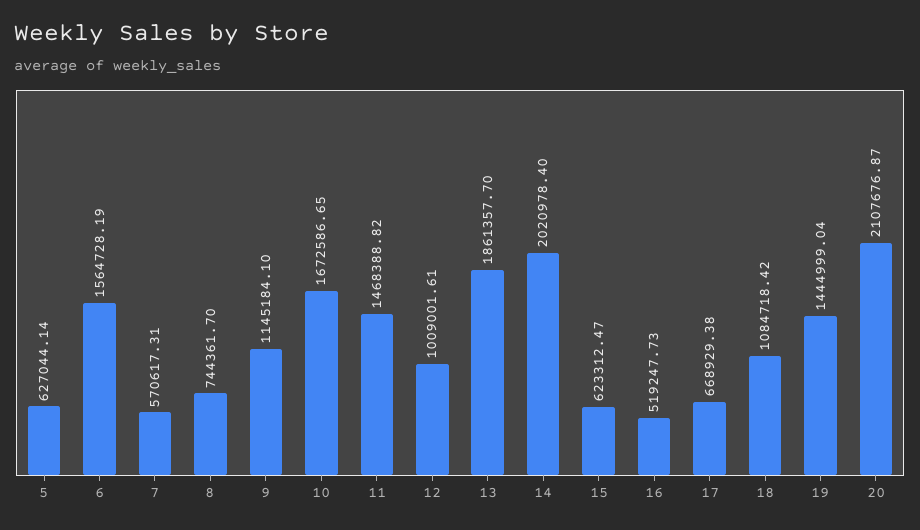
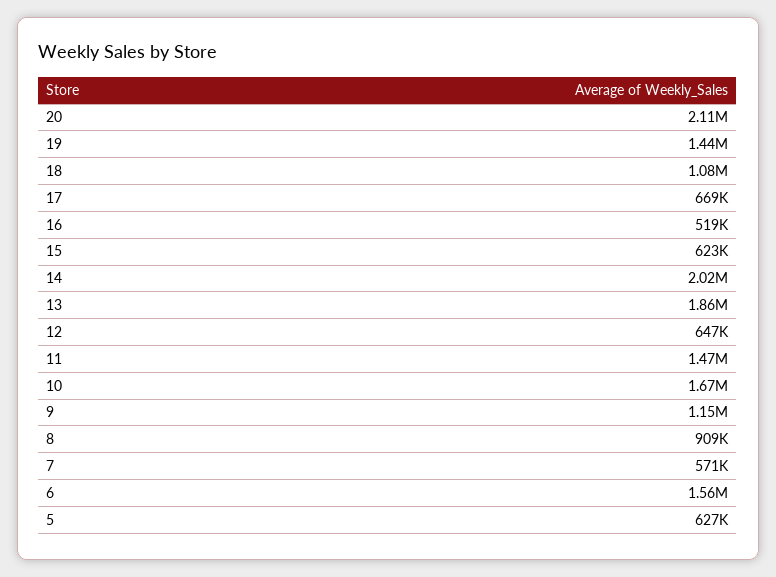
8: 744361.7 -> 909000
12: 1009001.61 -> 647000

